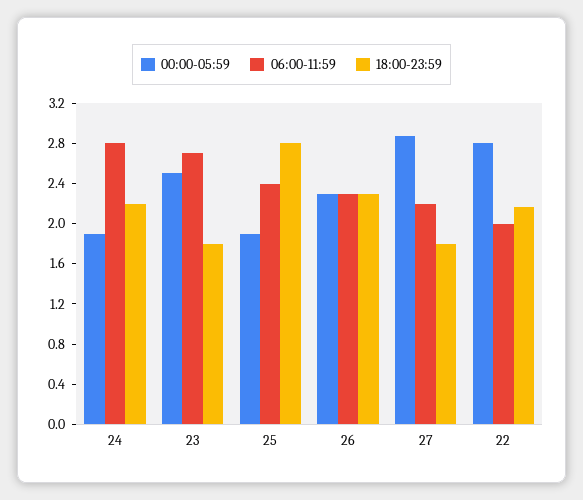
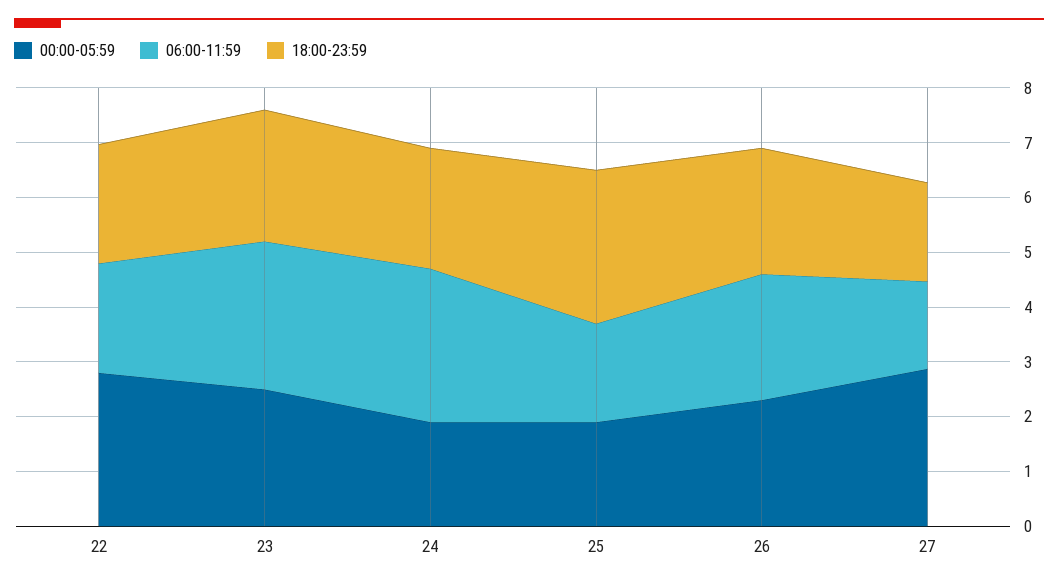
18:00-23:59, 23: 1.8 -> 2.4
06:00-11:59, 25: 2.4 -> 1.8
06:00-11:59, 27: 2.2 -> 1.6

